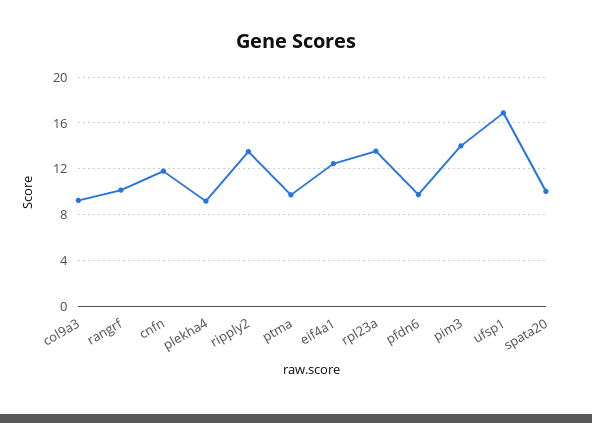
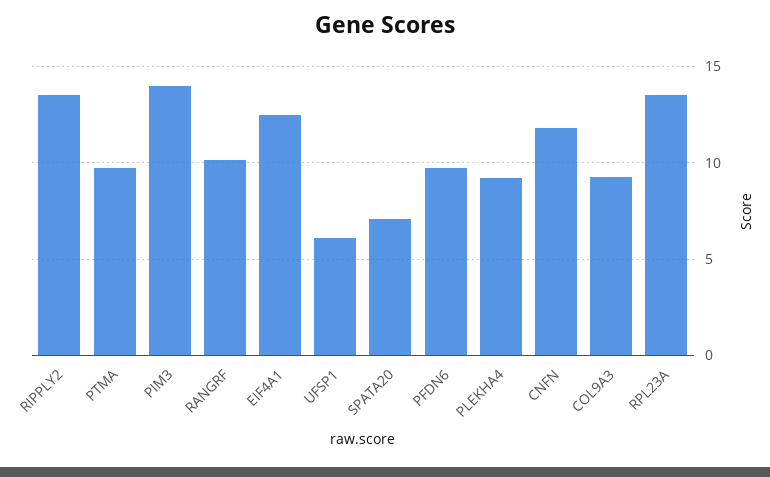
ufsp1: 17 -> 6
spata20: 10 -> 7

